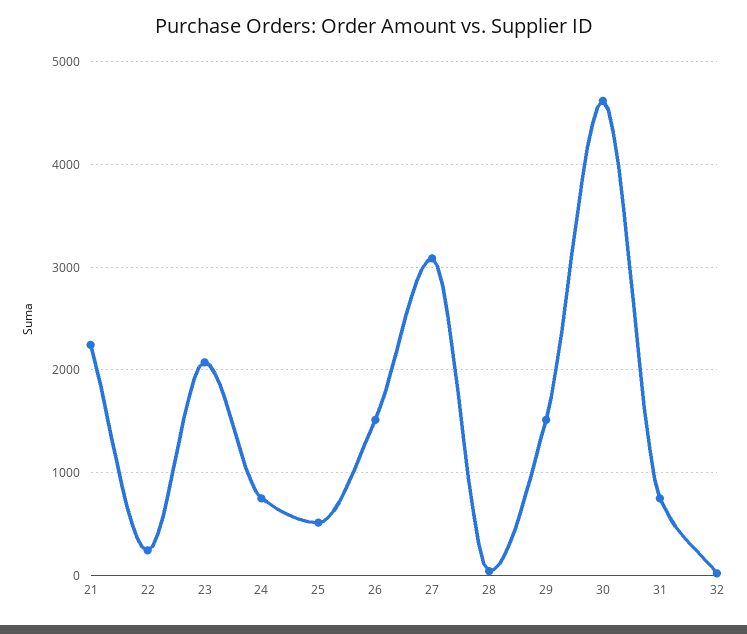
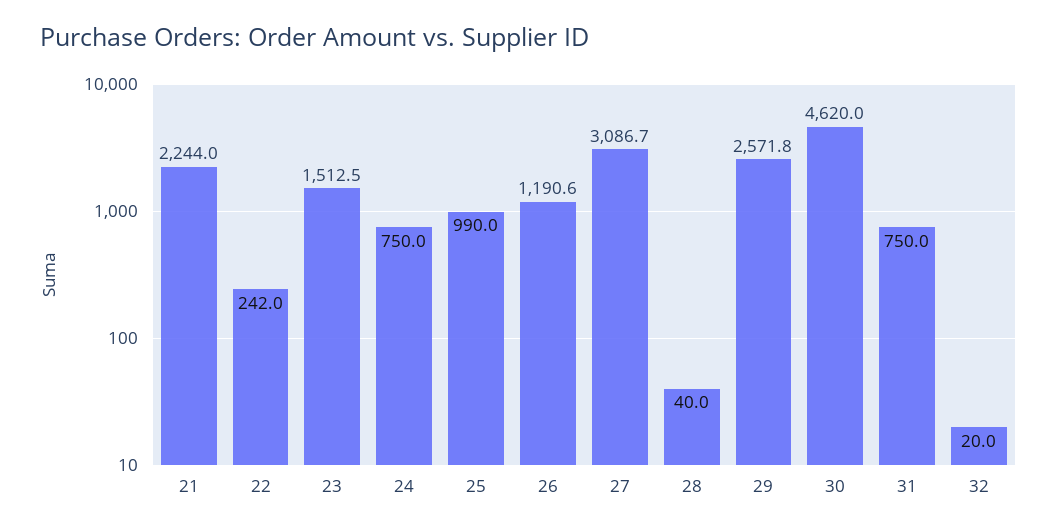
23: 2100 -> 1512.5
25: 500 -> 990
26: 1500 -> 1190.6
29: 1500 -> 2571.8

